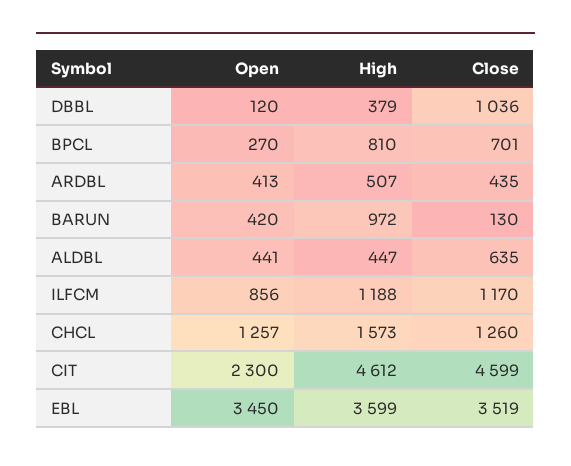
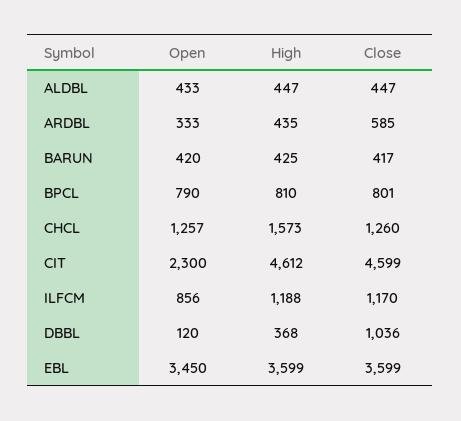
High, DBBL: 379 -> 368
Open, BPCL: 270 -> 790
Close, BPCL: 701 -> 801
Open, ARDBL: 413 -> 333
High, ARDBL: 507 -> 435
Close, ARDBL: 435 -> 585
High, BARUN: 972 -> 425
Close, BARUN: 130 -> 417
Open, ALDBL: 441 -> 433
Close, ALDBL: 635 -> 447
Close, EBL: 3519 -> 3599

